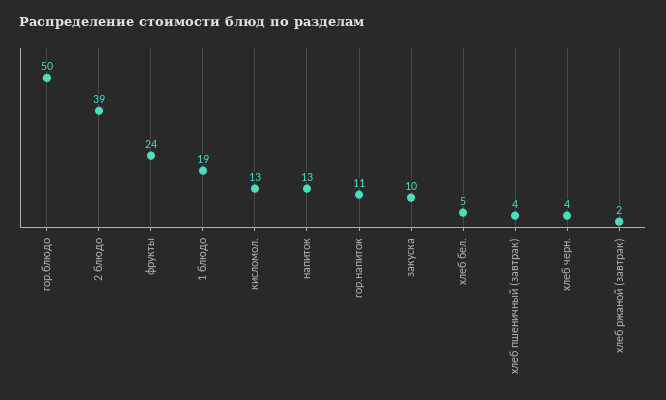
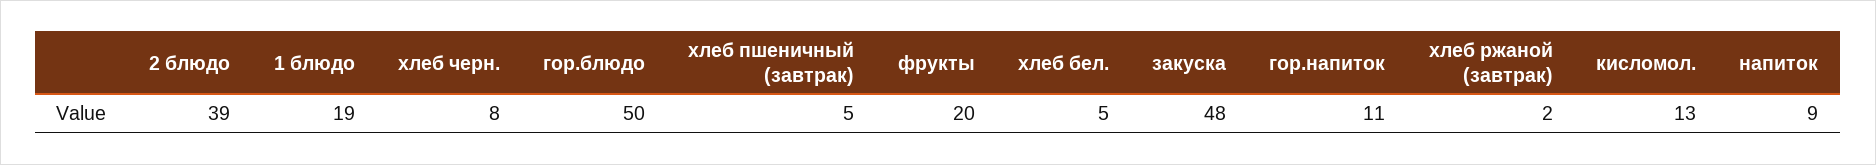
фрукты: 24 -> 20
напиток: 13 -> 9
закуска: 10 -> 48
хлеб пшеничный (завтрак): 4 -> 5
хлеб черн.: 4 -> 8

